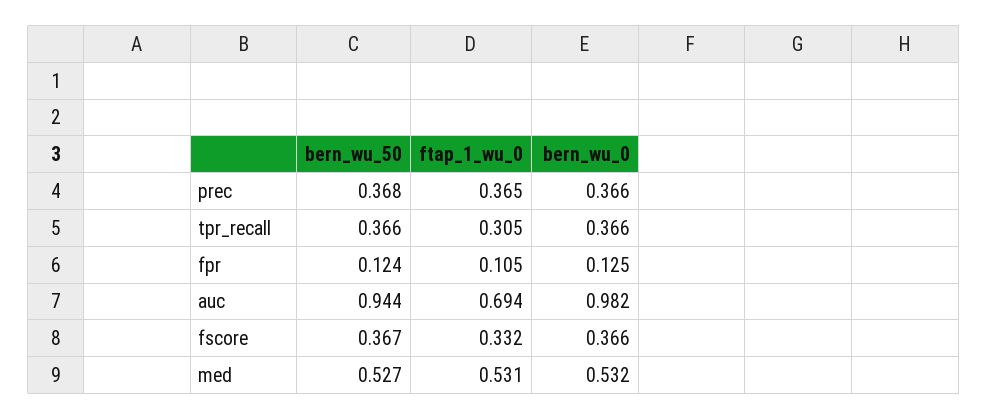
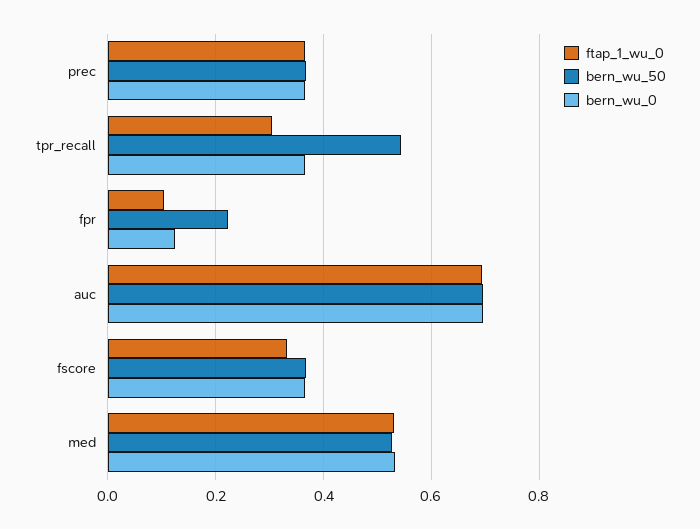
bern_wu_50, tpr_recall: 0.366 -> 0.54
bern_wu_50, fpr: 0.124 -> 0.22
bern_wu_50, auc: 0.944 -> 0.7
bern_wu_0, auc: 0.982 -> 0.7

